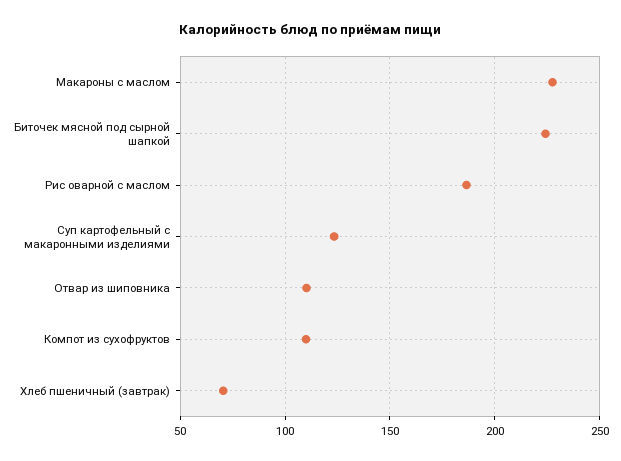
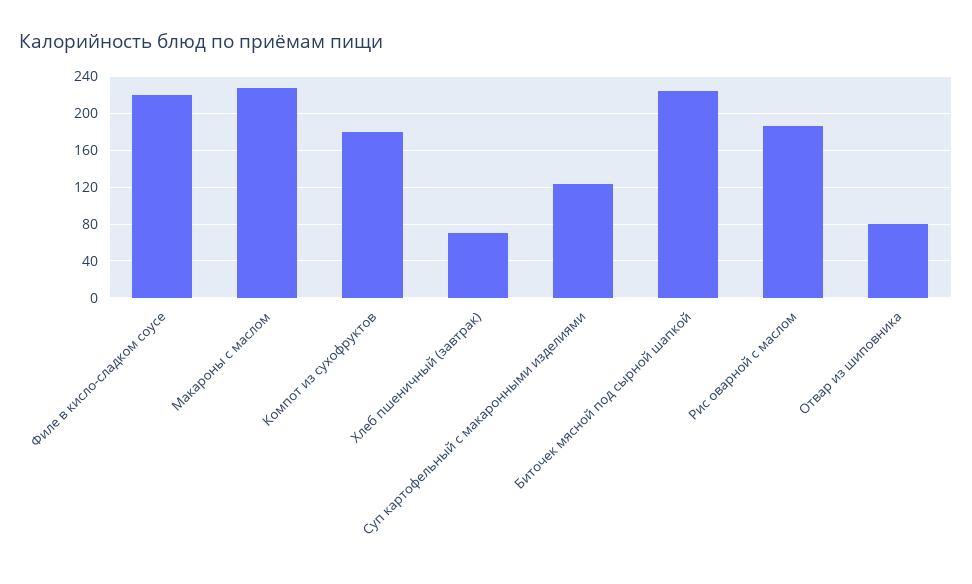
Отвар из шиповника: 110 -> 80
Компот из сухофруктов: 110 -> 180
Филе в кисло-сладком соусе: none -> 220

